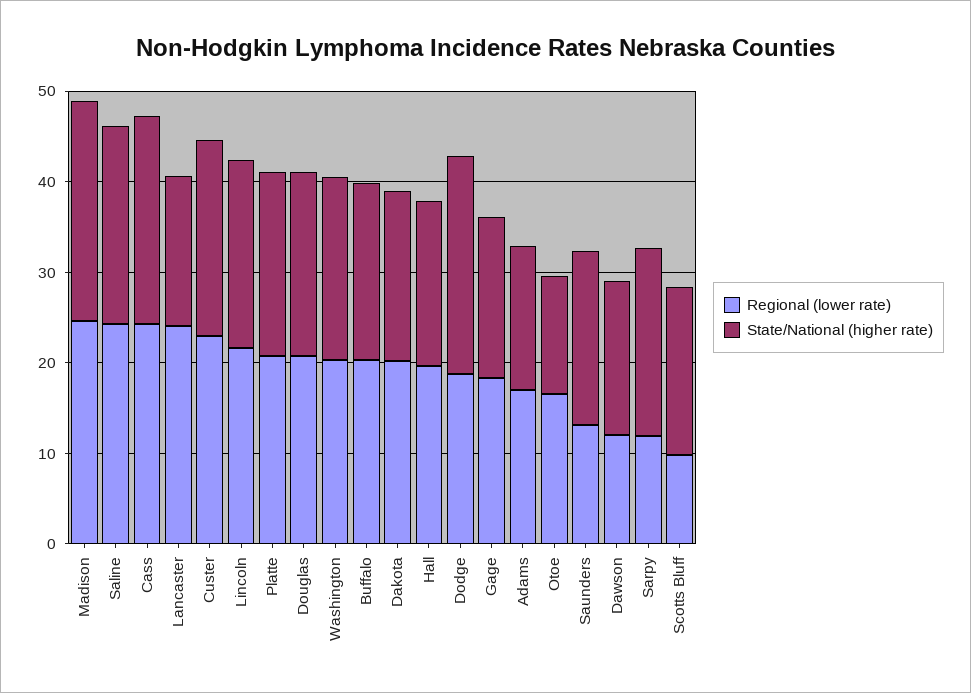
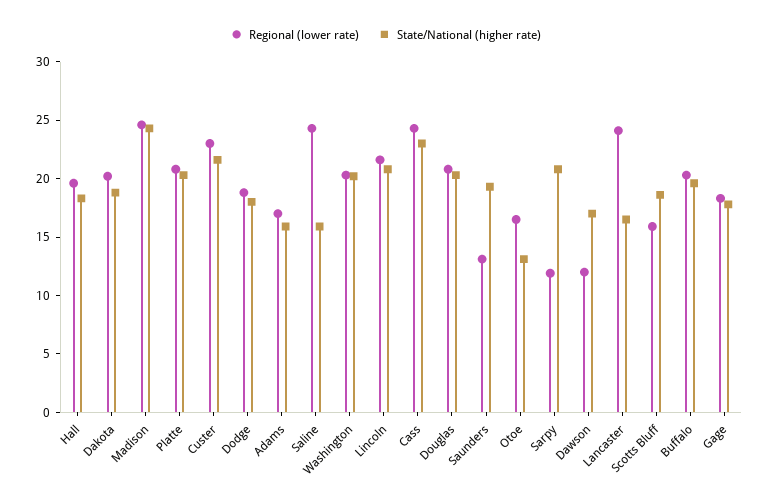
State/National (higher rate), Saline: 22 -> 16
State/National (higher rate), Dodge: 24 -> 18
Regional (lower rate), Scotts Bluff: 10 -> 16

